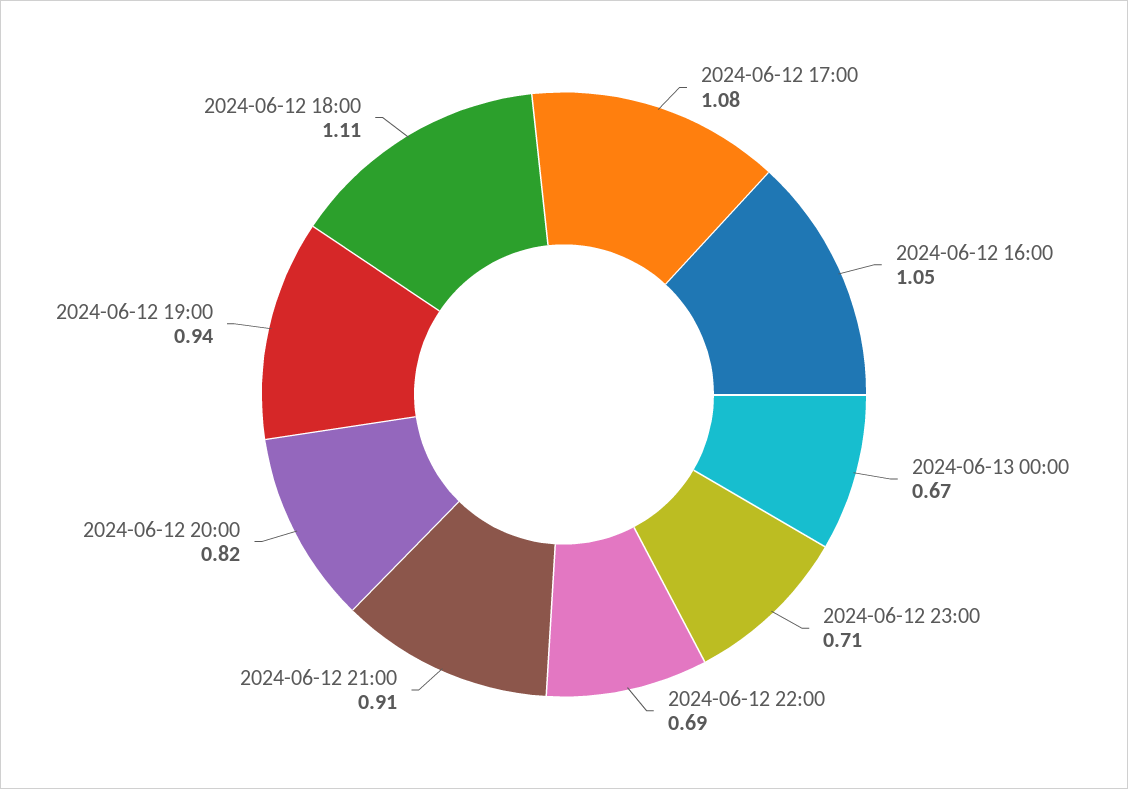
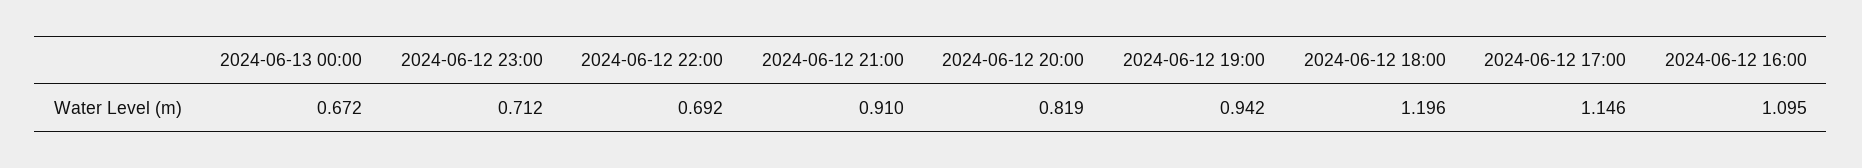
2024-06-12 17:00: 1.08 -> 1.146
2024-06-12 16:00: 1.05 -> 1.095
2024-06-12 18:00: 1.11 -> 1.196

